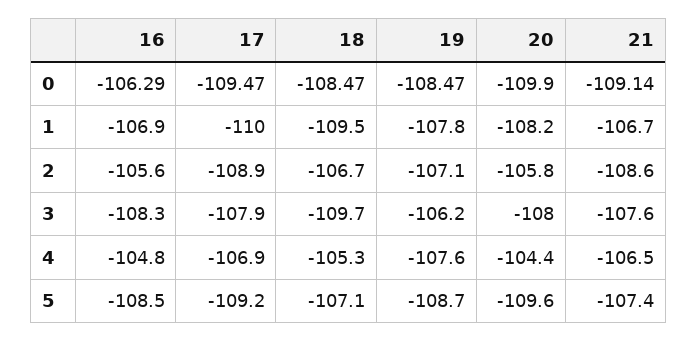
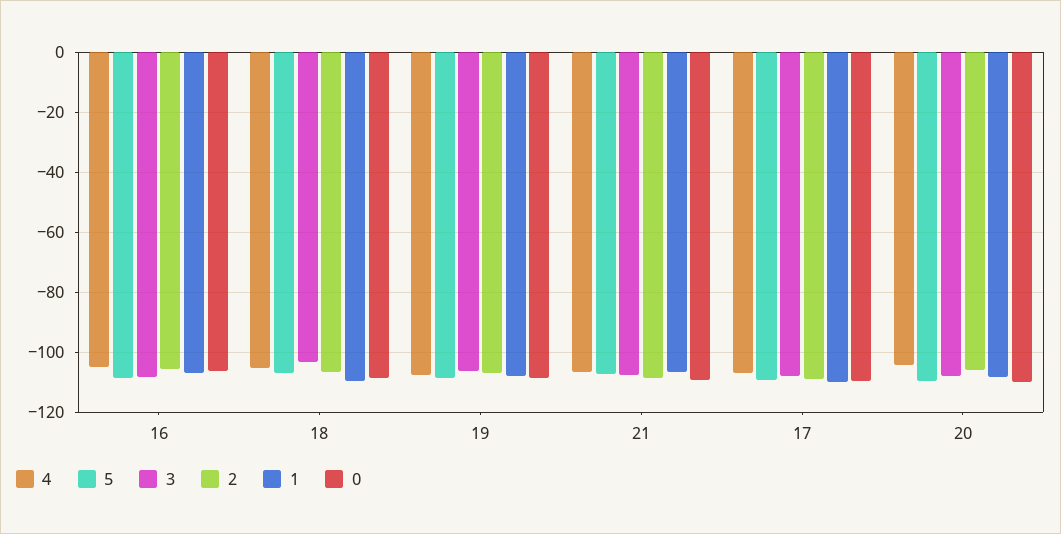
3, 18: -109.7 -> -102.5

